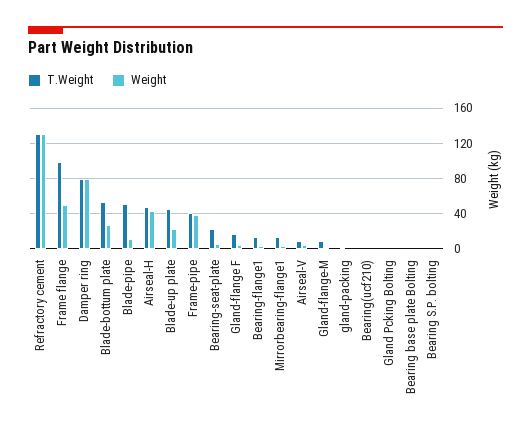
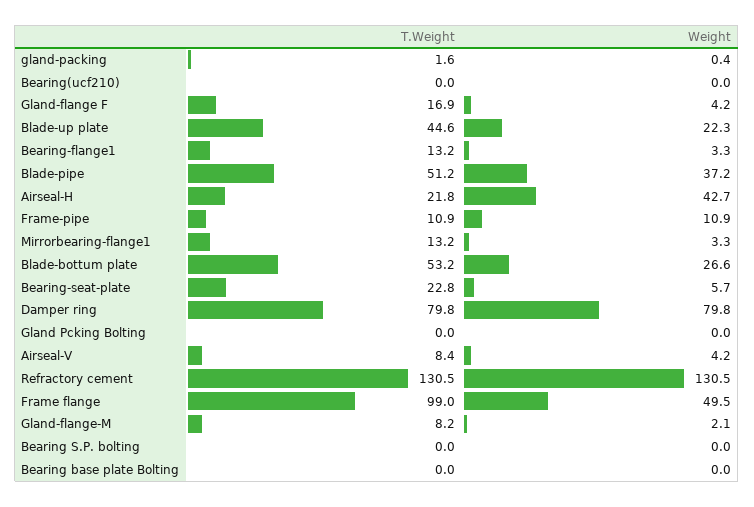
Weight, Blade-pipe: 10 -> 37.2
T.Weight, Airseal-H: 50 -> 21.8
T.Weight, Frame-pipe: 40 -> 10.9
Weight, Frame-pipe: 40 -> 10.9

